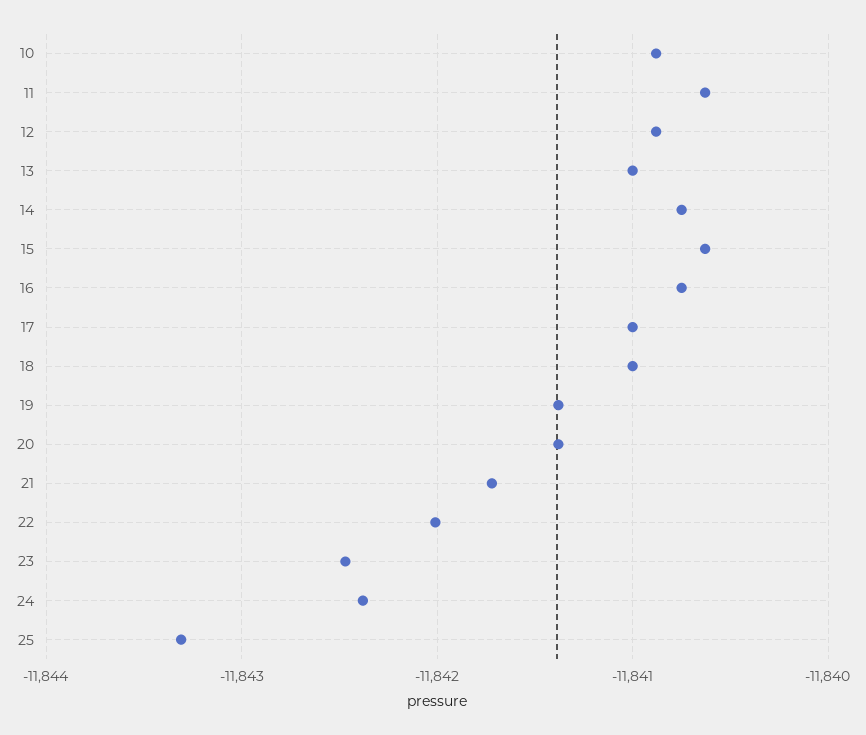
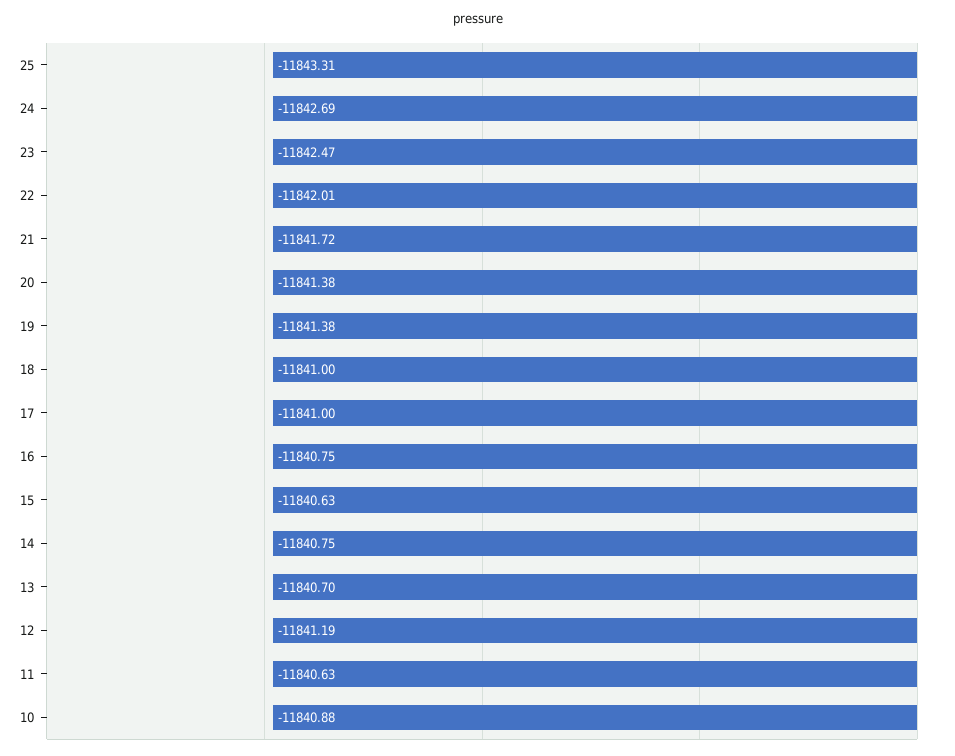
12: -11840.9 -> -11841.19
13: -11841 -> -11840.7
24: -11842.4 -> -11842.69

